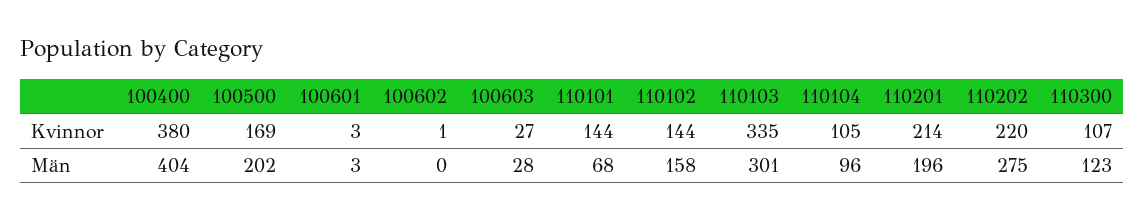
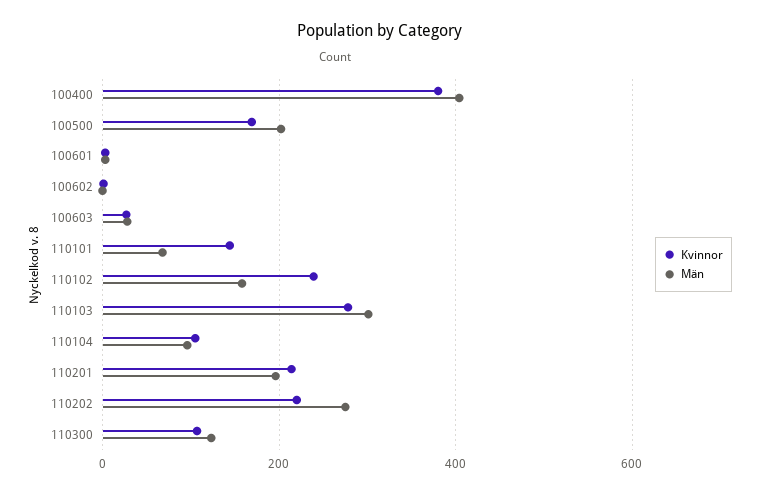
Kvinnor, 110102: 144 -> 240
Kvinnor, 110103: 335 -> 280

